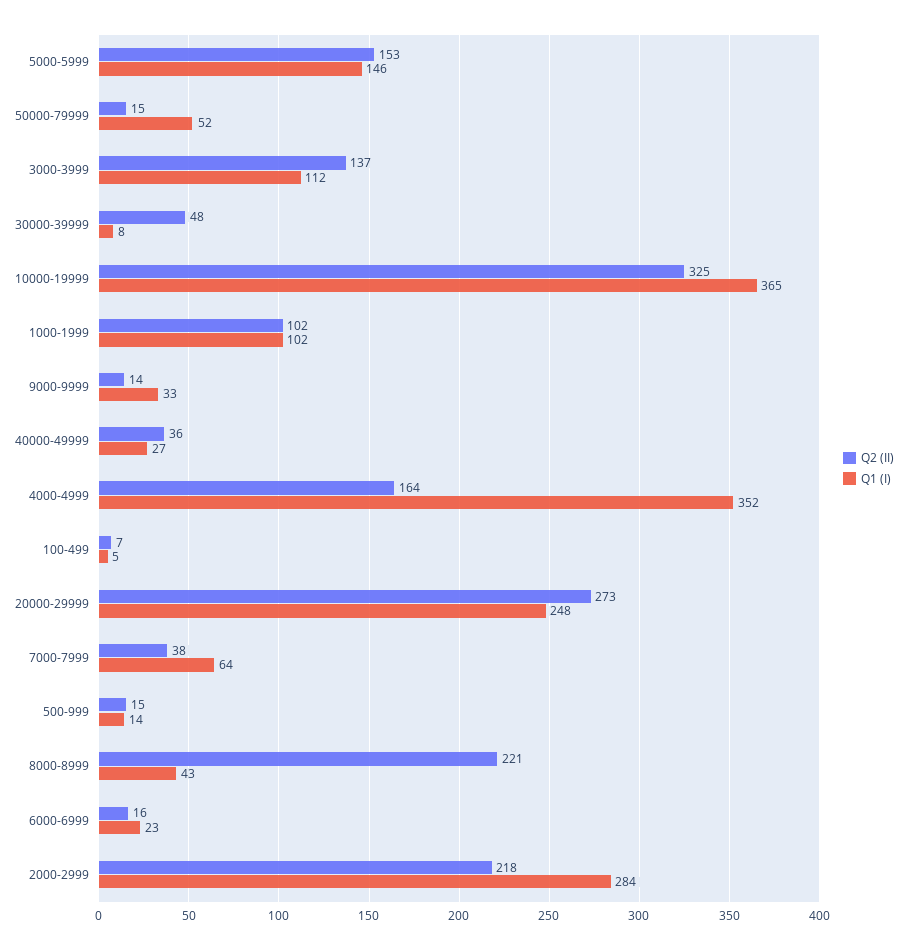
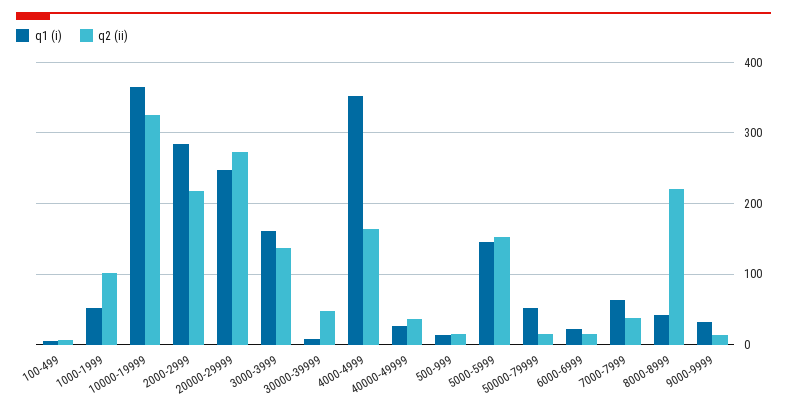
Q1 (I), 3000-3999: 112 -> 160
Q1 (I), 1000-1999: 102 -> 50

